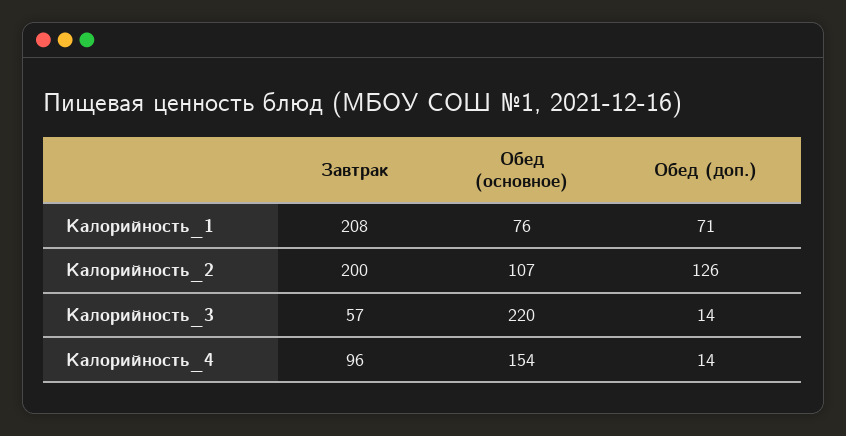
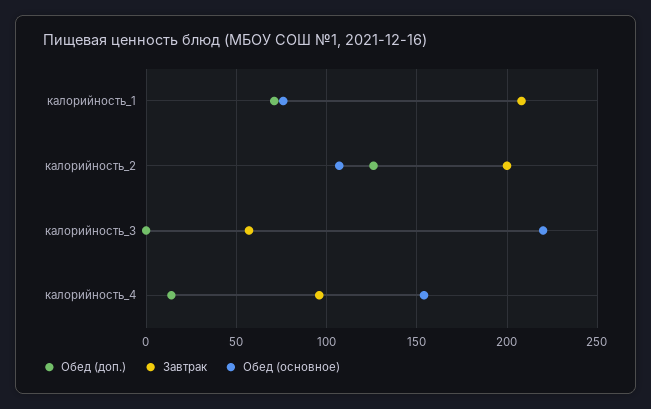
Обед (доп.), Калорийность_3: 14 -> 0

